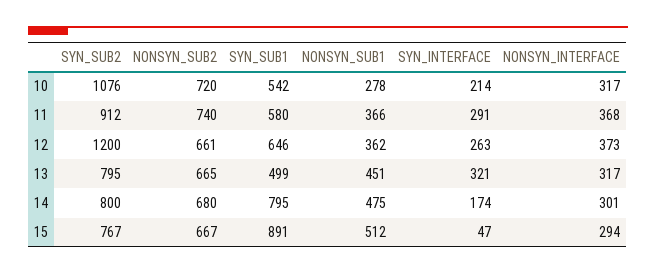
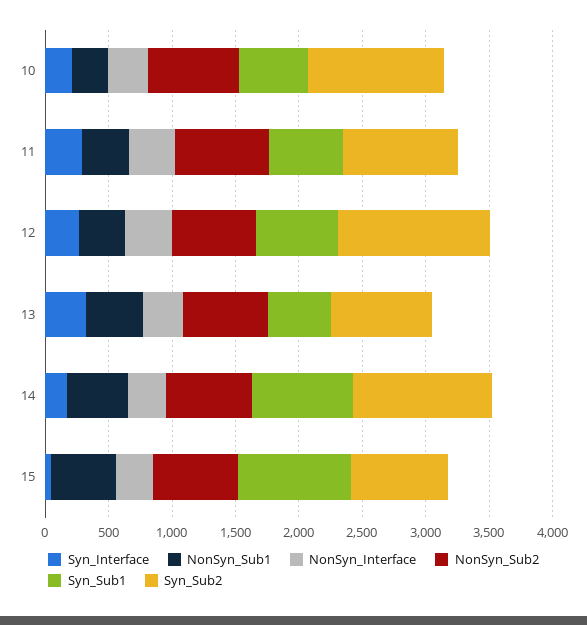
SYN_SUB2, 14: 800 -> 1100

